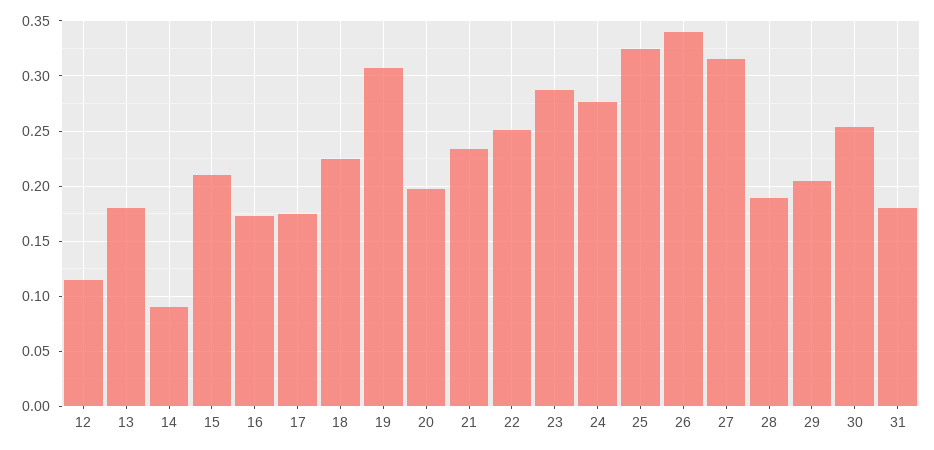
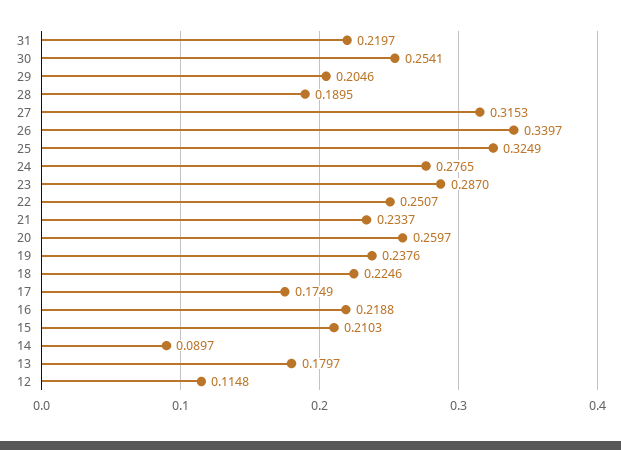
16: 0.17 -> 0.2188
19: 0.31 -> 0.2376
20: 0.2 -> 0.2597
31: 0.18 -> 0.2197

